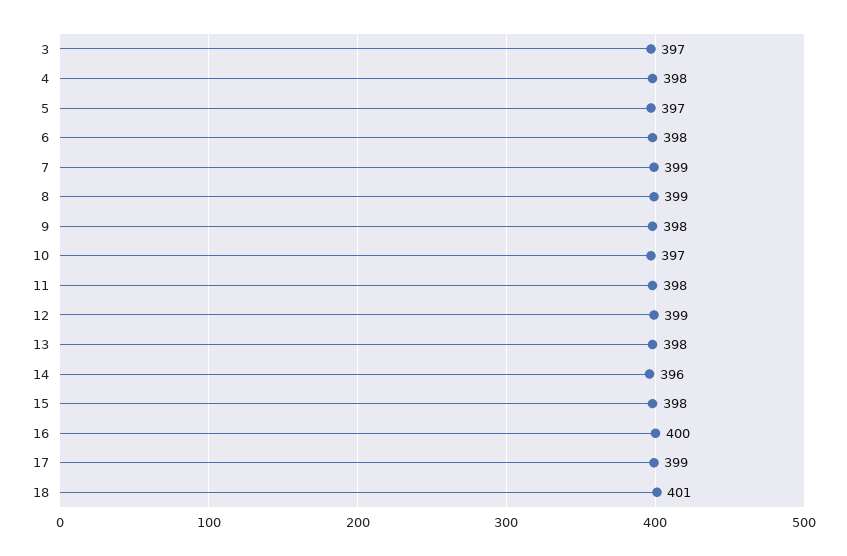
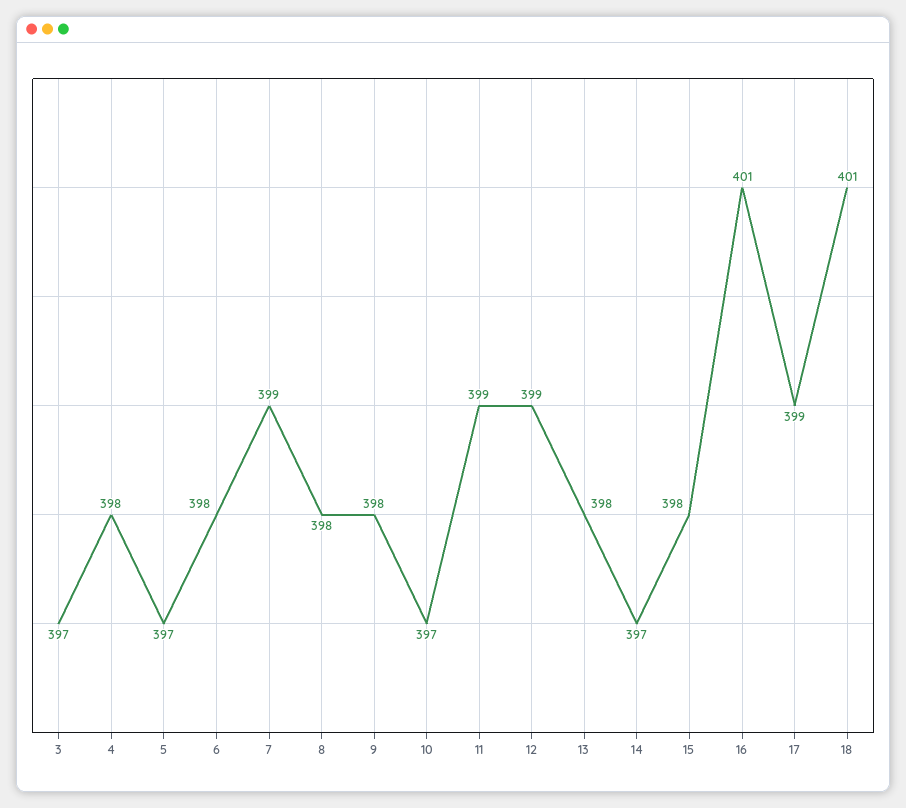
8: 399 -> 398
11: 398 -> 399
14: 396 -> 397
16: 400 -> 401

